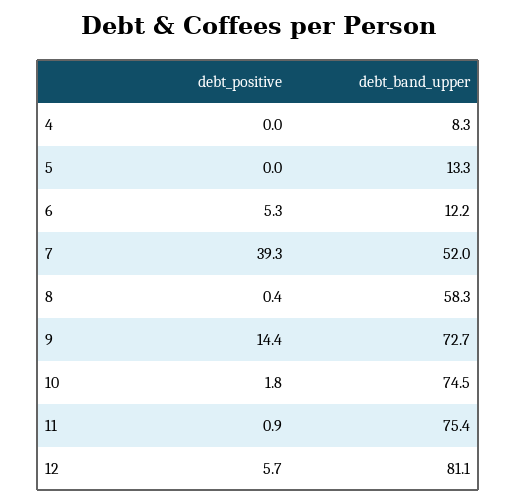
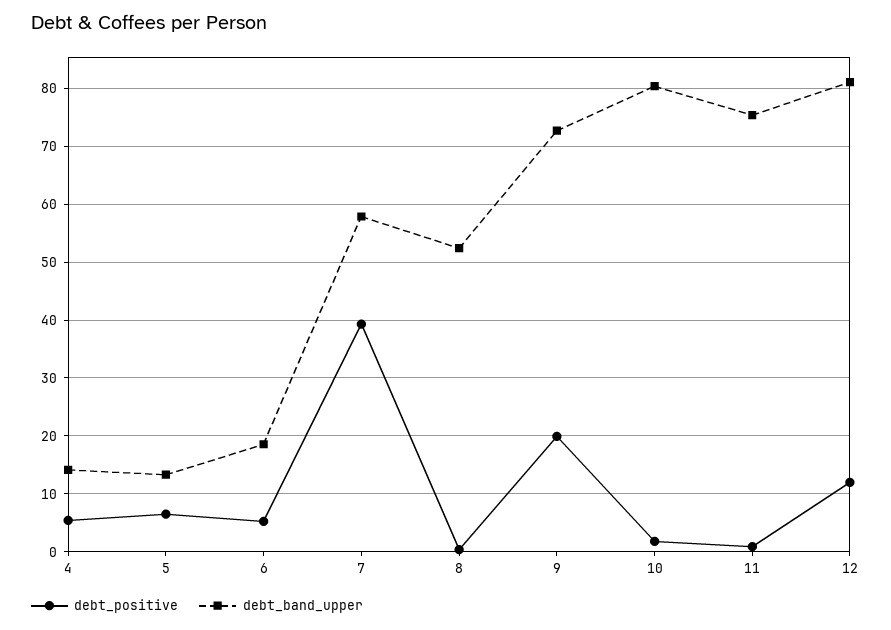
debt_positive, 4: 0 -> 6
debt_band_upper, 4: 8.3 -> 14
debt_positive, 5: 0 -> 6
debt_band_upper, 6: 12.2 -> 18
debt_band_upper, 7: 52 -> 58
debt_band_upper, 8: 58.3 -> 52
debt_positive, 9: 14.4 -> 20
debt_band_upper, 10: 74.5 -> 80
debt_positive, 12: 5.7 -> 12

